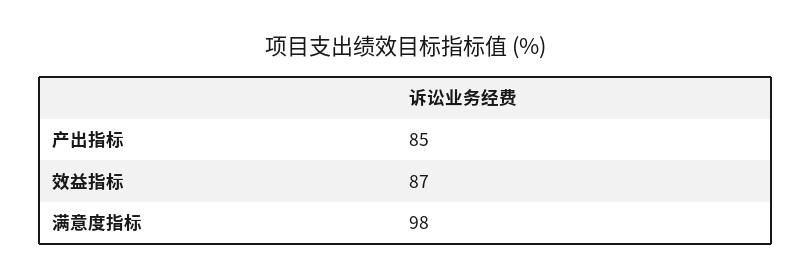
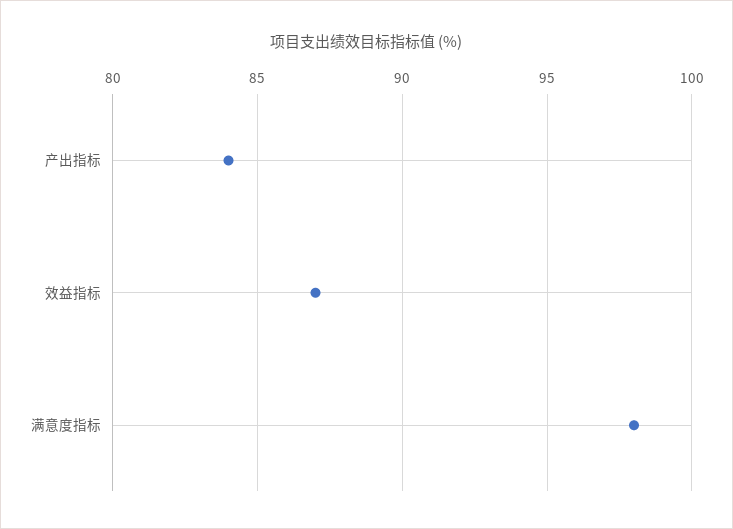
产出指标: 85 -> 84

